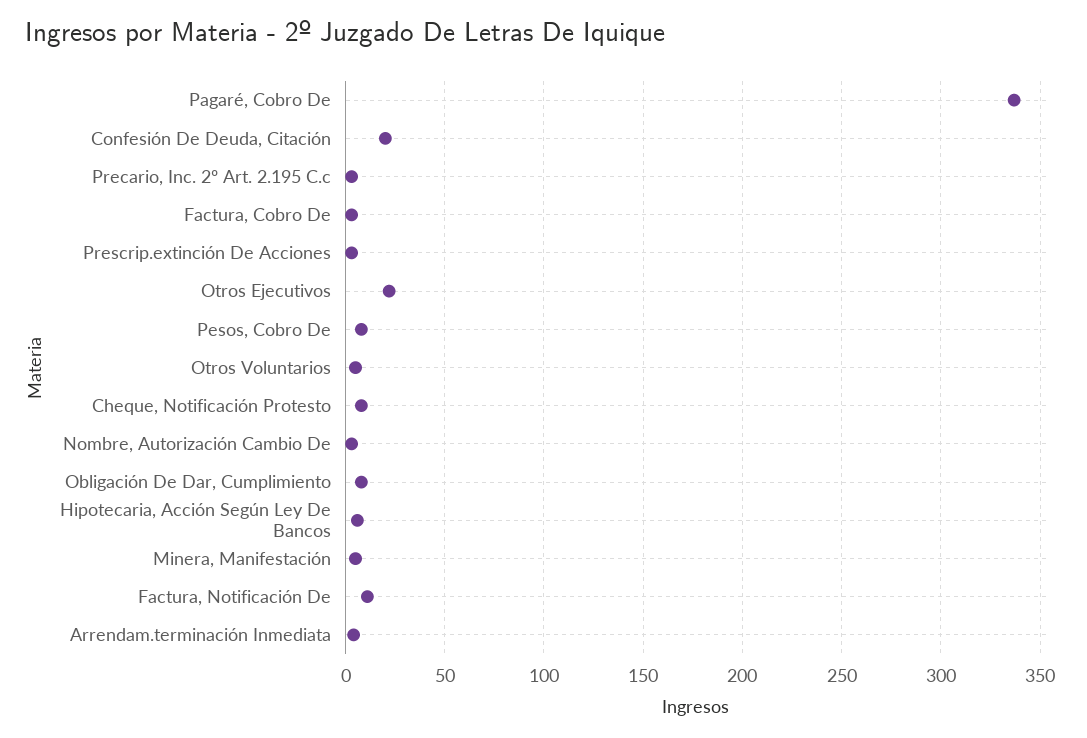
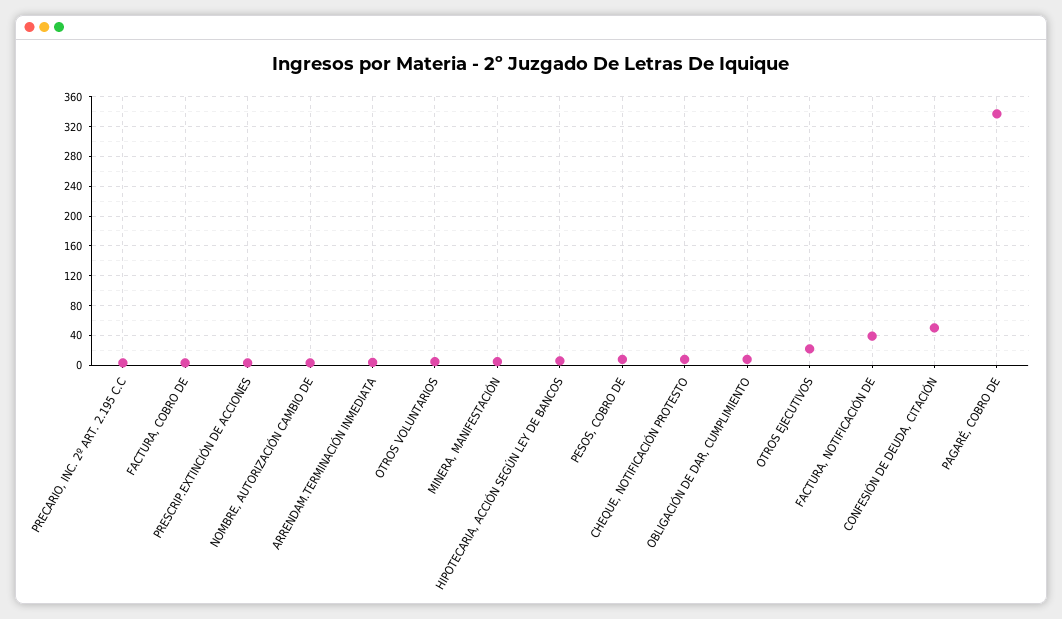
Confesión De Deuda, Citación: 20 -> 50
Factura, Notificación De: 10 -> 40

